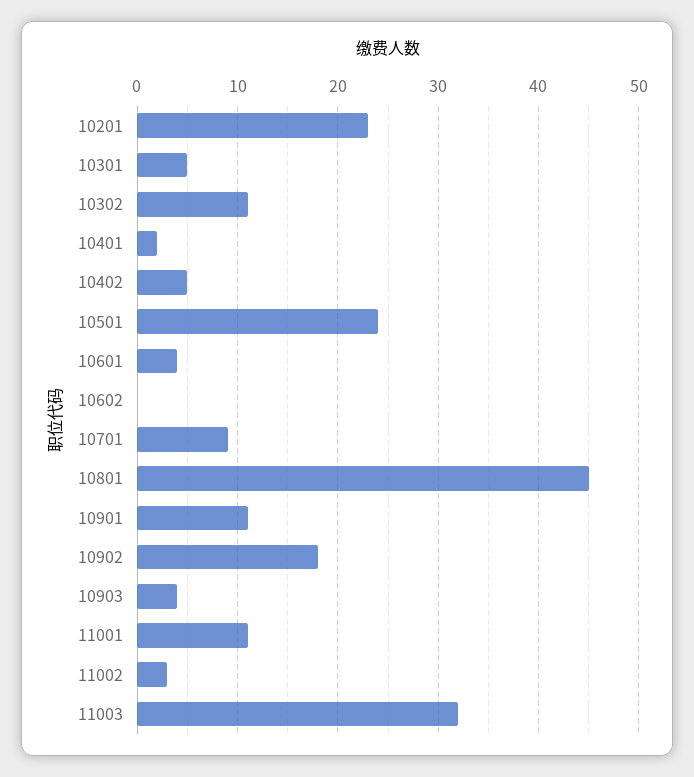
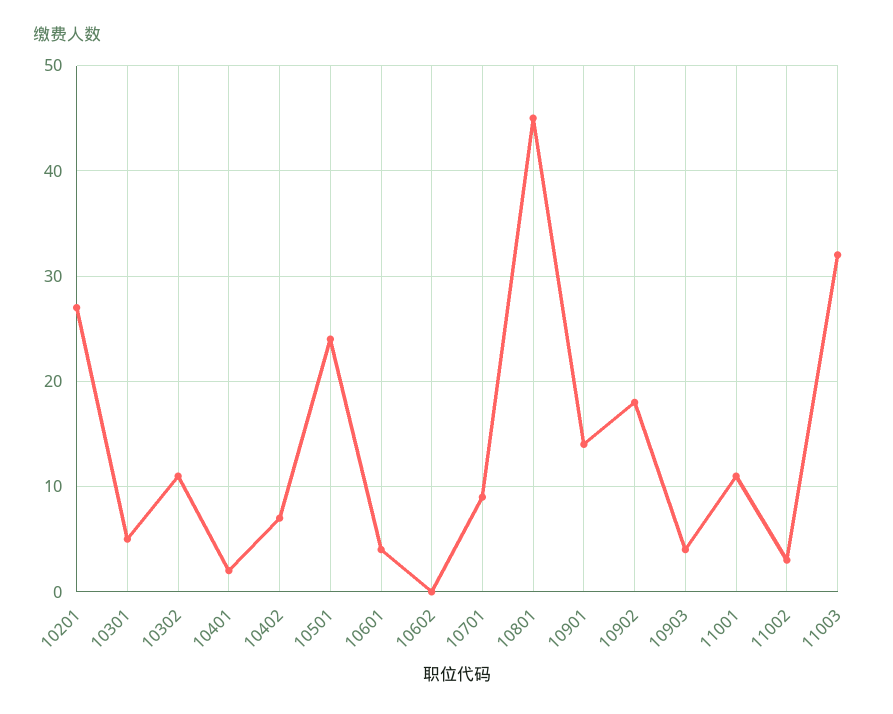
10201: 23 -> 27
10402: 5 -> 7
10901: 11 -> 14

